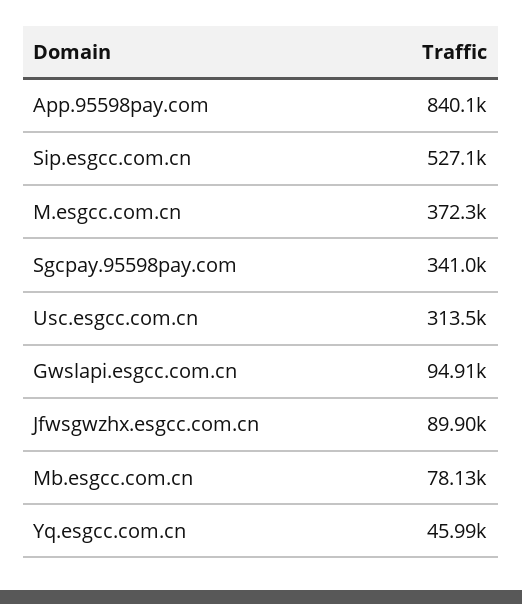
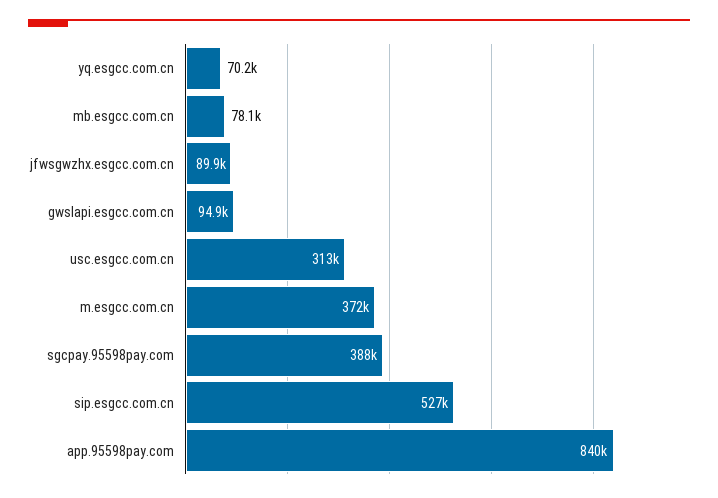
Sgcpay.95598pay.com: 341000 -> 388000
Yq.esgcc.com.cn: 45990 -> 70200

